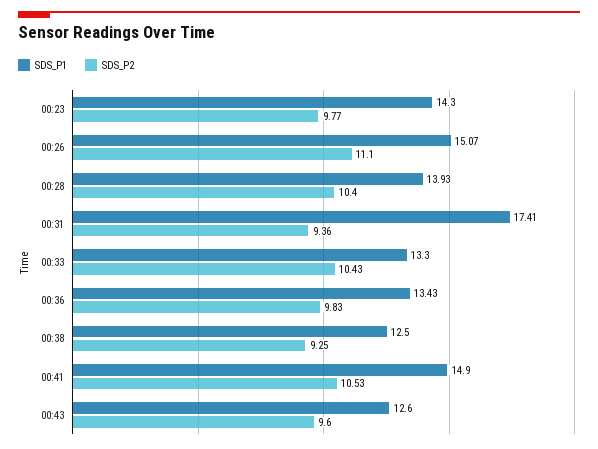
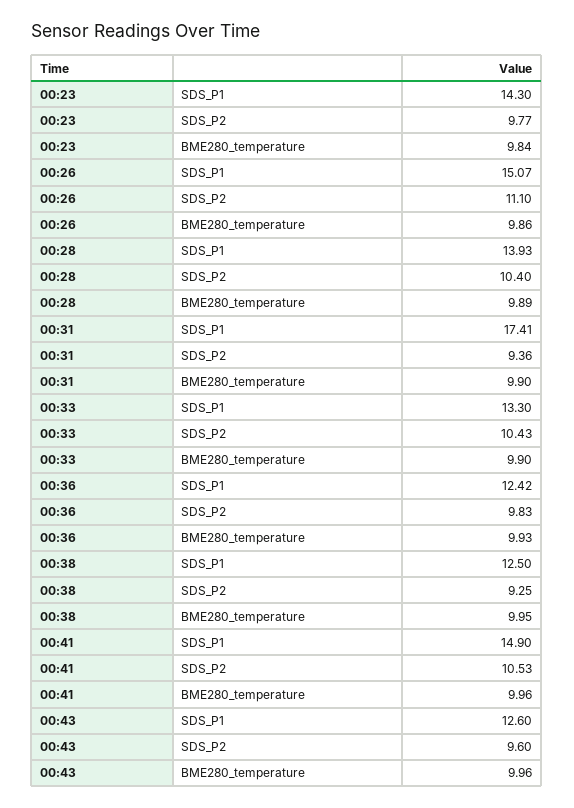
SDS_P1, 00:36: 13.43 -> 12.42
BME280_temperature, 00:23: none -> 9.84
BME280_temperature, 00:26: none -> 9.86
BME280_temperature, 00:28: none -> 9.89
BME280_temperature, 00:31: none -> 9.9
BME280_temperature, 00:33: none -> 9.9
BME280_temperature, 00:36: none -> 9.93
BME280_temperature, 00:38: none -> 9.95
BME280_temperature, 00:41: none -> 9.96
BME280_temperature, 00:43: none -> 9.96

